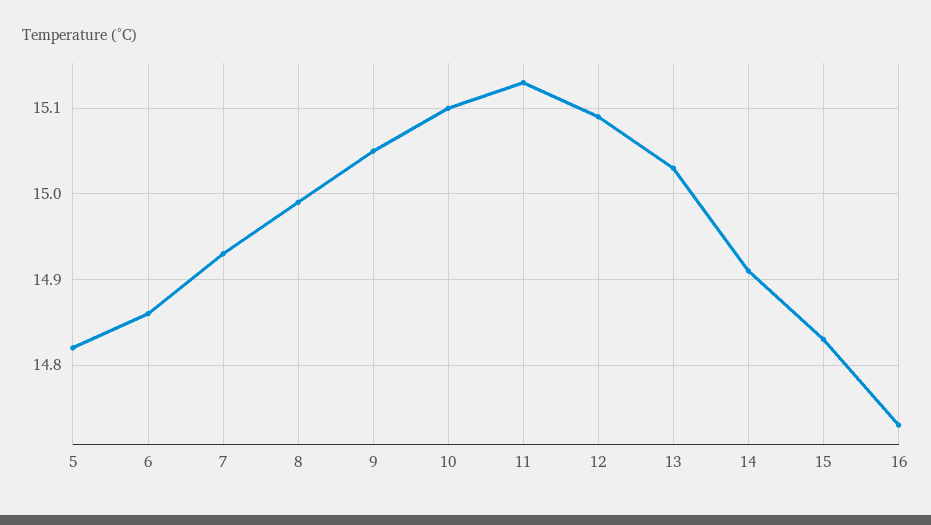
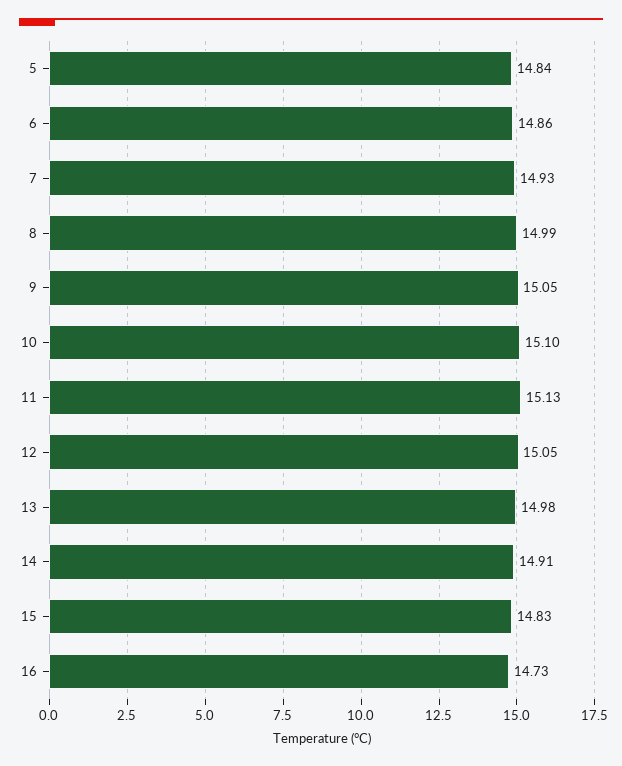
5: 14.82 -> 14.84
12: 15.09 -> 15.05
13: 15.03 -> 14.98

